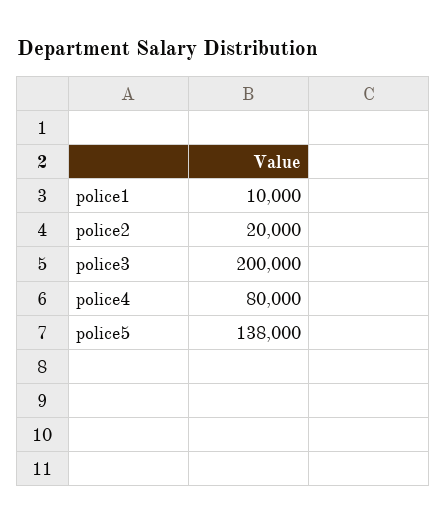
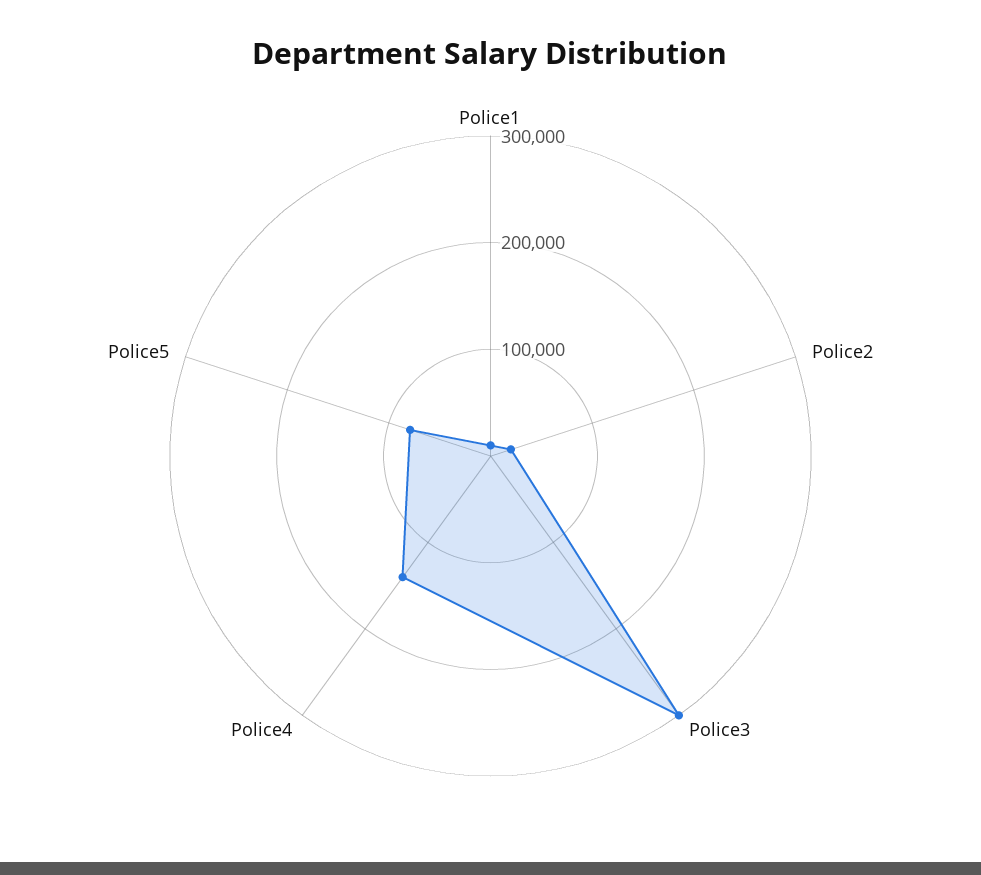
police3: 200000 -> 300000
police4: 80000 -> 140000
police5: 138000 -> 80000

